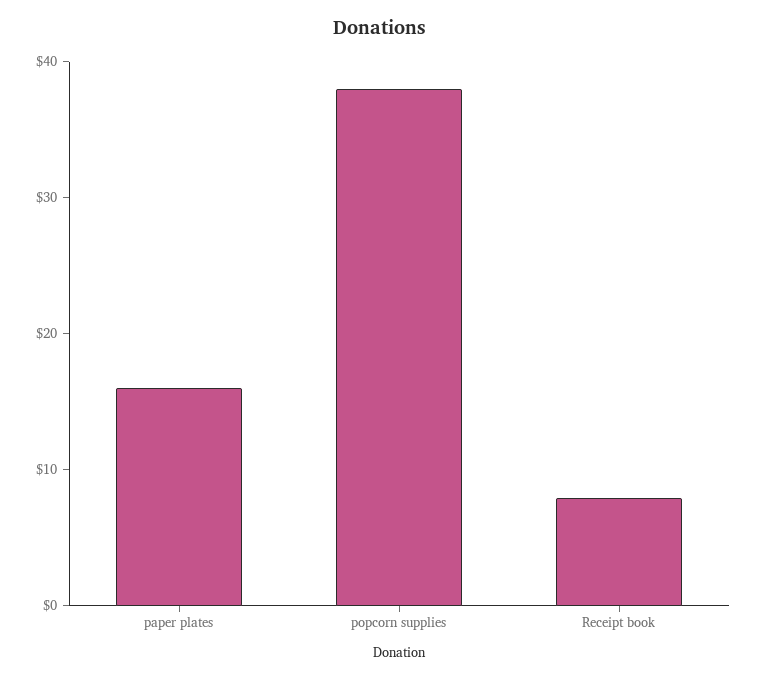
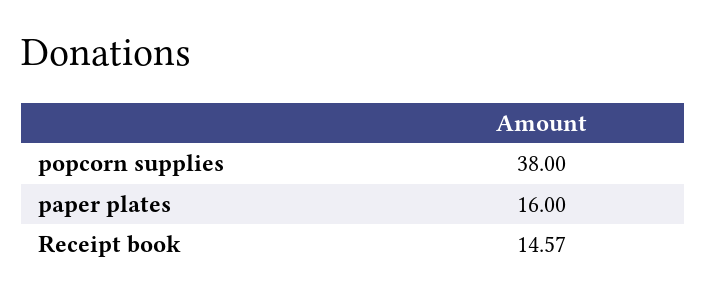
Receipt book: 8 -> 14.57

